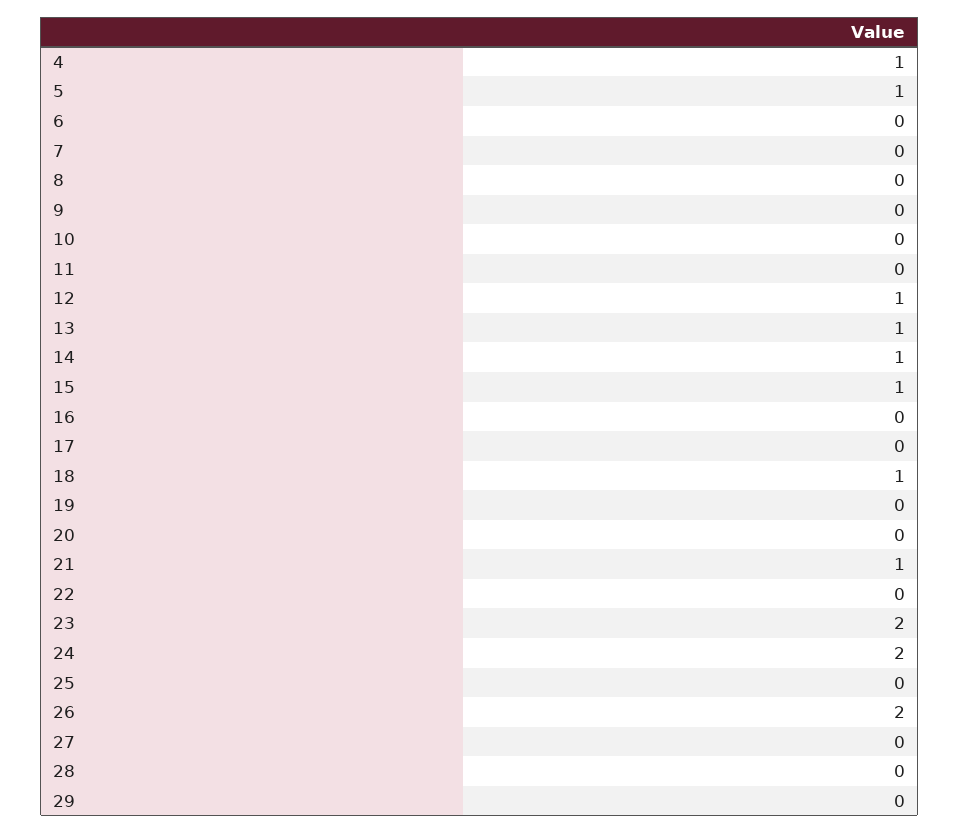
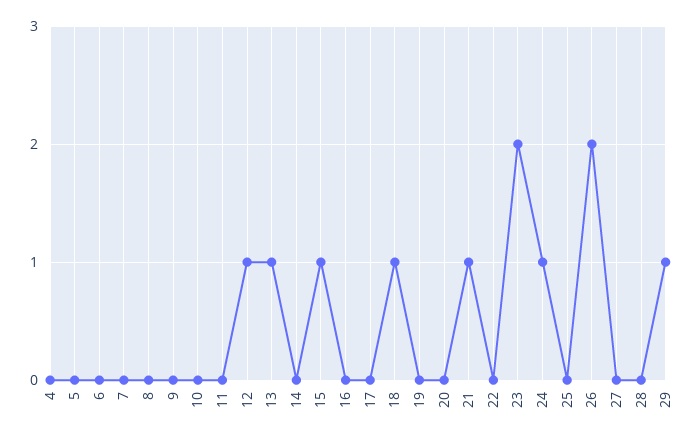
4: 1 -> 0
5: 1 -> 0
14: 1 -> 0
24: 2 -> 1
29: 0 -> 1

